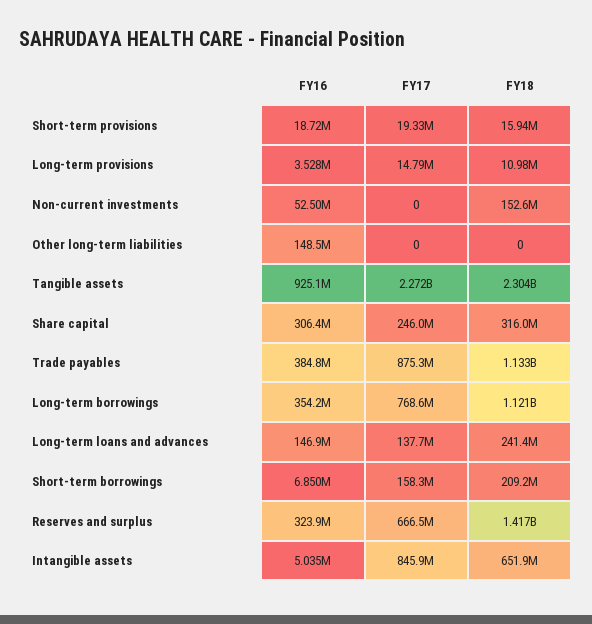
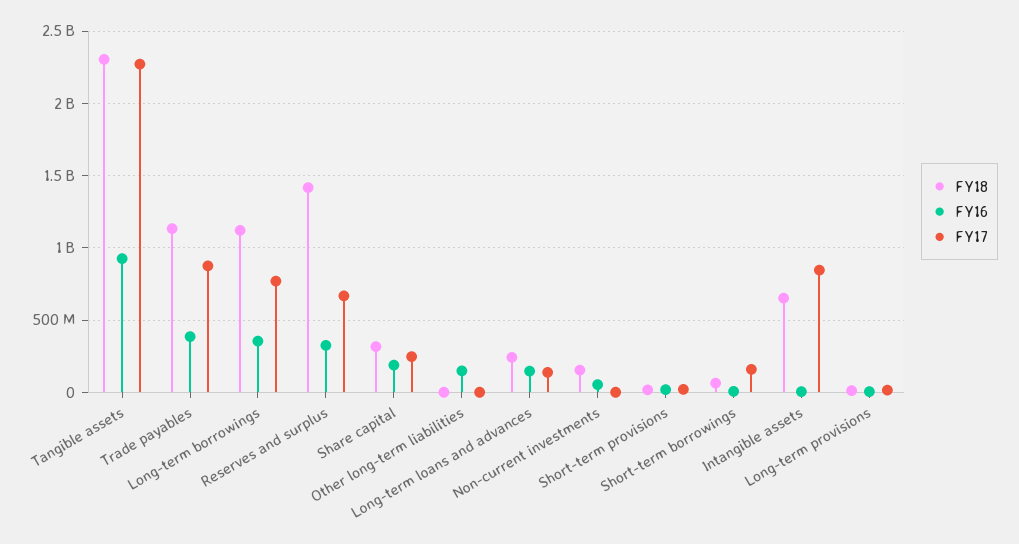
FY16, Share capital: 306400000 -> 200000000
FY18, Short-term borrowings: 209200000 -> 50000000

